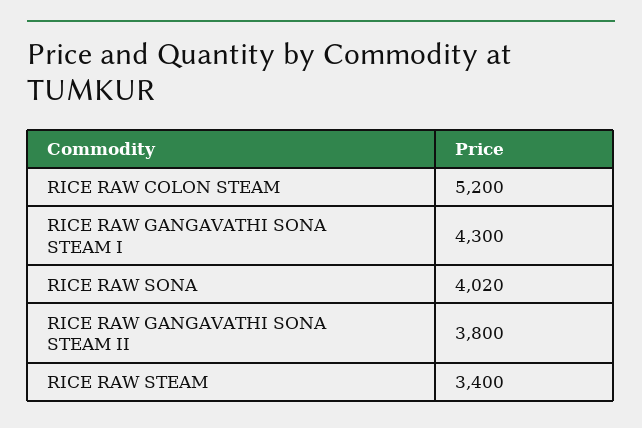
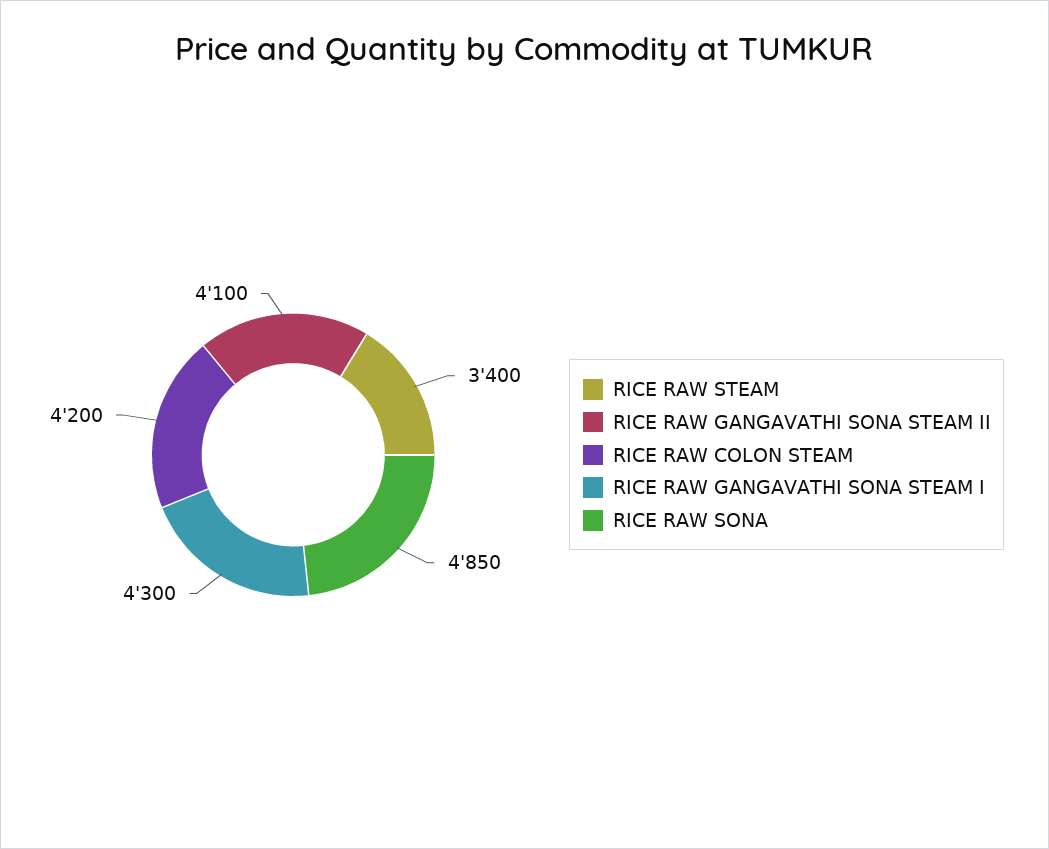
RICE RAW COLON STEAM: 5200 -> 4200
RICE RAW SONA: 4020 -> 4850
RICE RAW GANGAVATHI SONA STEAM II: 3800 -> 4100

